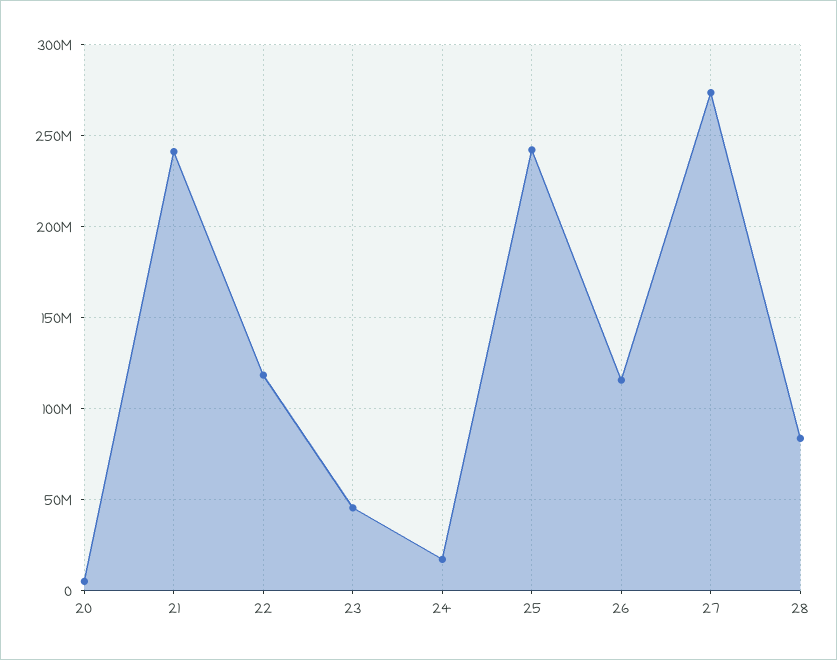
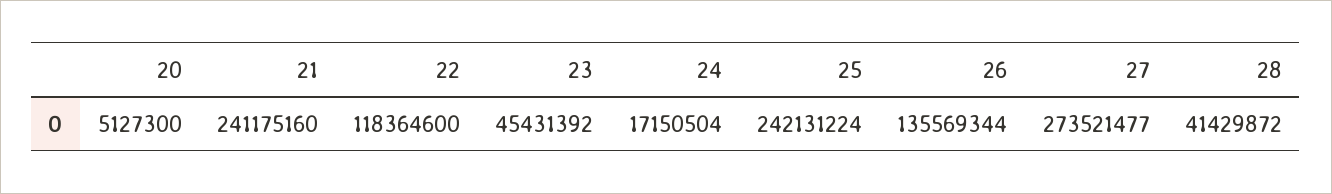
26: 115000000 -> 135569344
28: 85000000 -> 41429872

